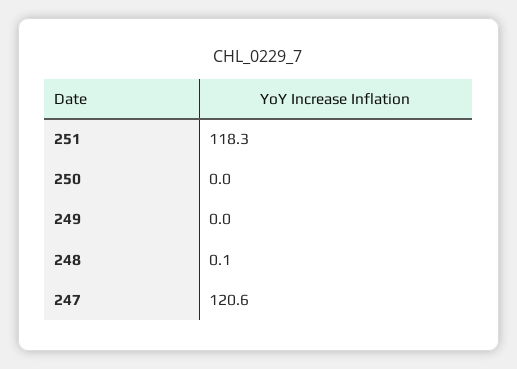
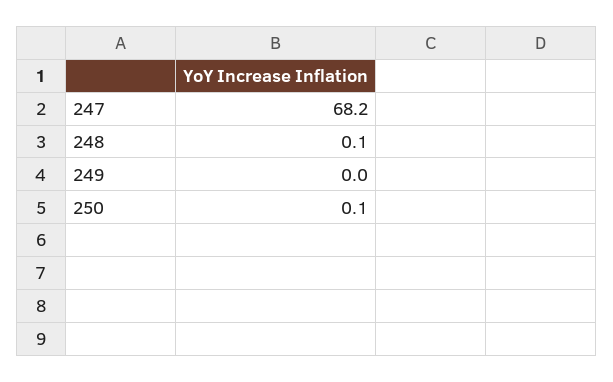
251: 118.3 -> none
250: 0 -> 0.1
247: 120.6 -> 68.2

